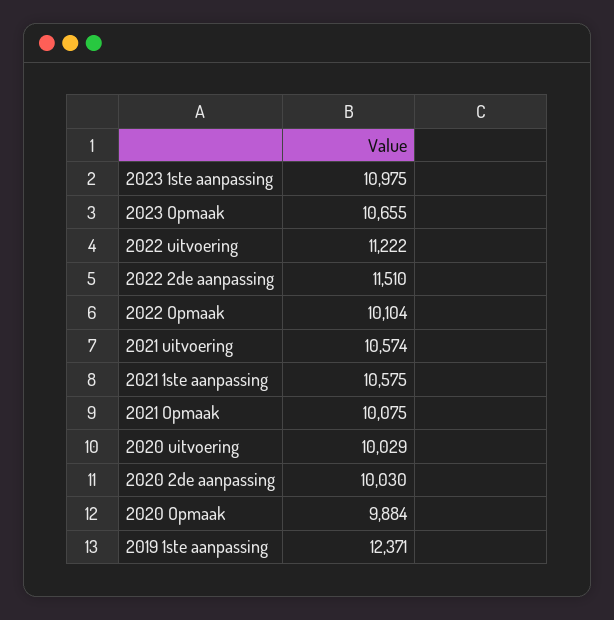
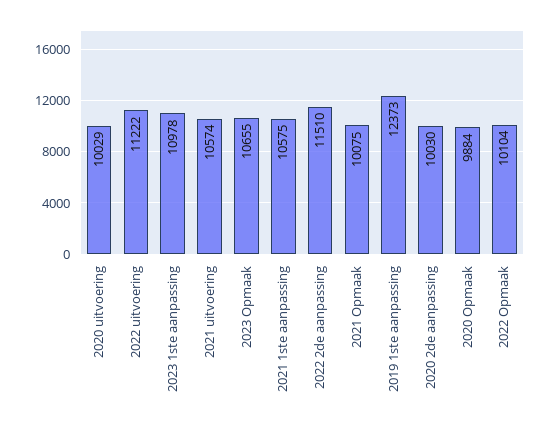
2023 1ste aanpassing: 10975 -> 10978
2019 1ste aanpassing: 12371 -> 12373

